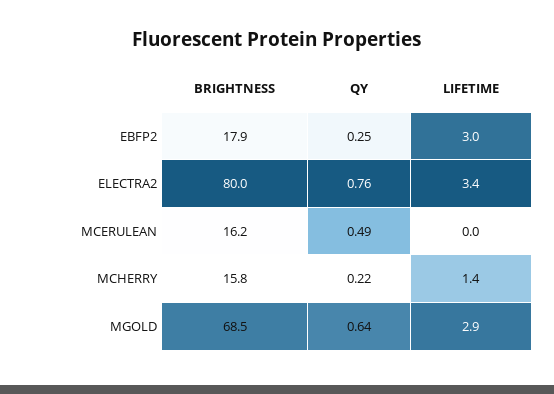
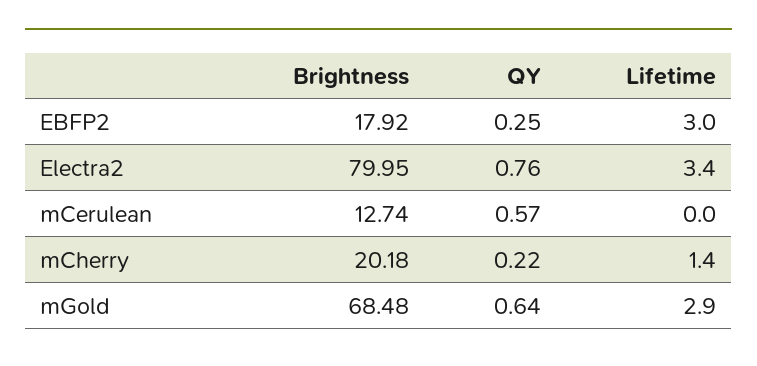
BRIGHTNESS, MCERULEAN: 16.2 -> 12.74
QY, MCERULEAN: 0.49 -> 0.57
BRIGHTNESS, MCHERRY: 15.8 -> 20.18

